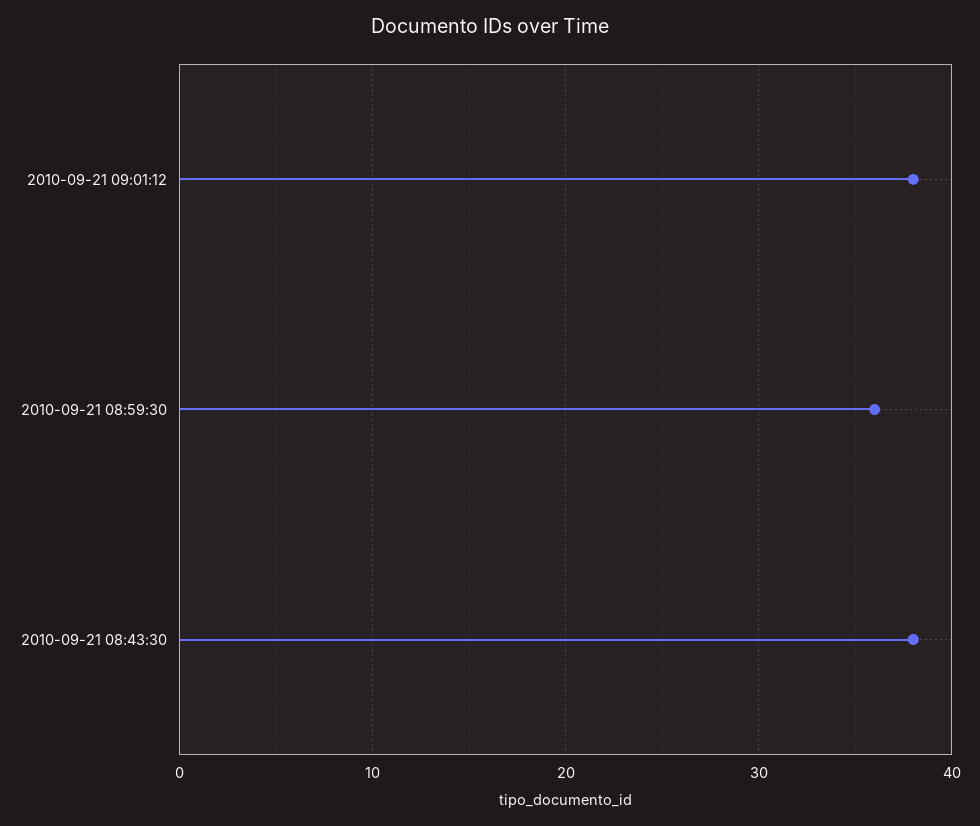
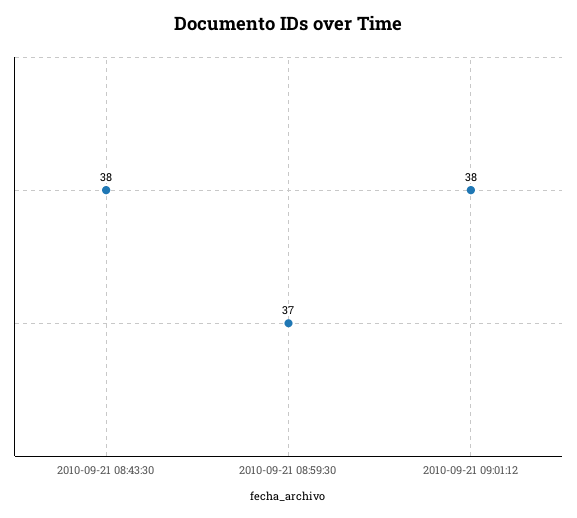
2010-09-21 08:59:30: 36 -> 37

